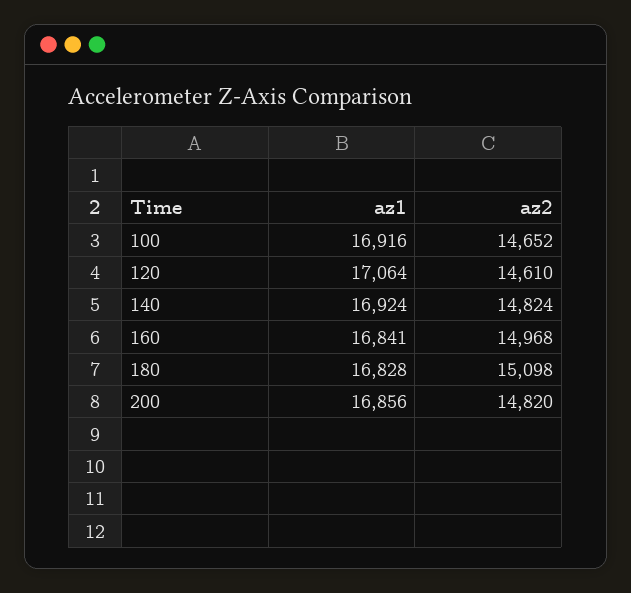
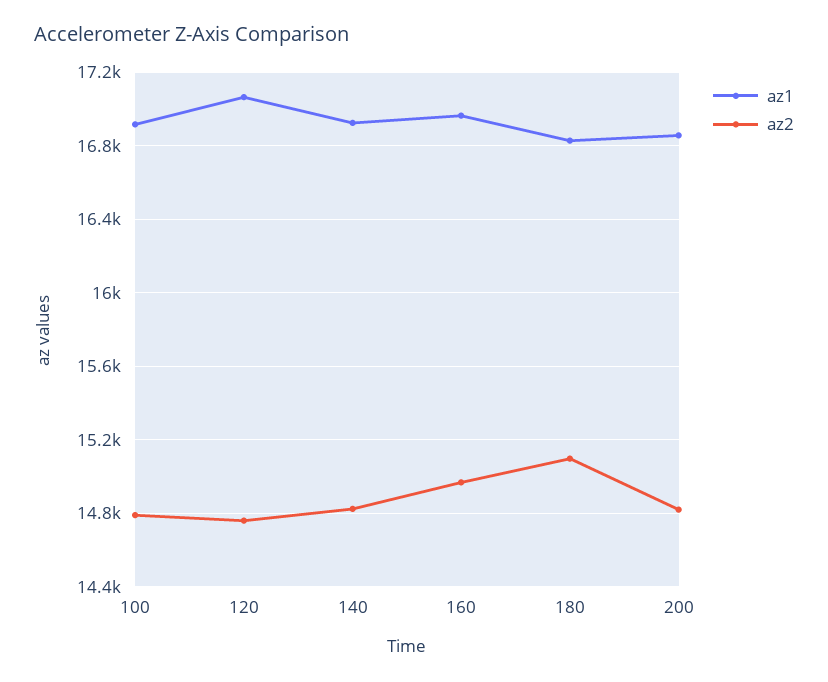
az2, 100: 14652 -> 14800
az2, 120: 14610 -> 14750
az1, 160: 16841 -> 16950

